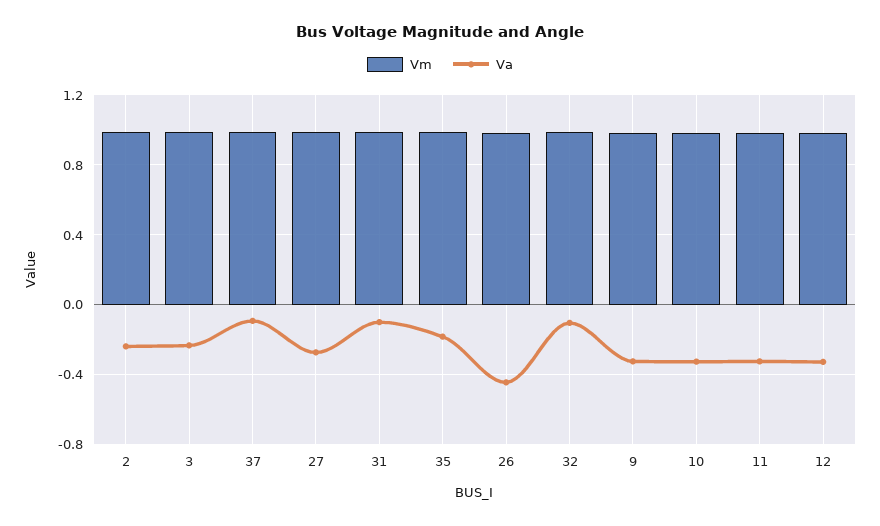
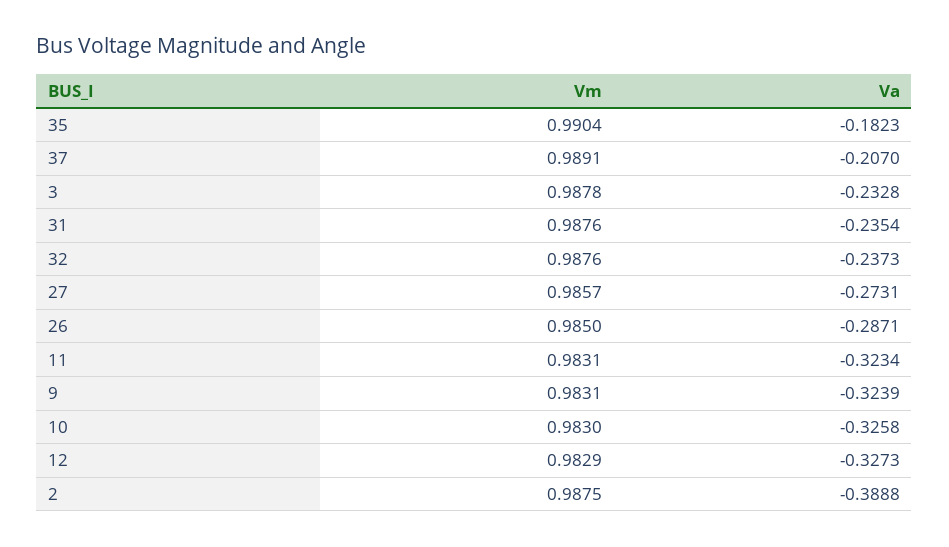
Va, 2: -0.25 -> -0.3888
Va, 37: -0.1 -> -0.207
Va, 31: -0.1 -> -0.2354
Va, 26: -0.45 -> -0.2871
Va, 32: -0.1 -> -0.2373

